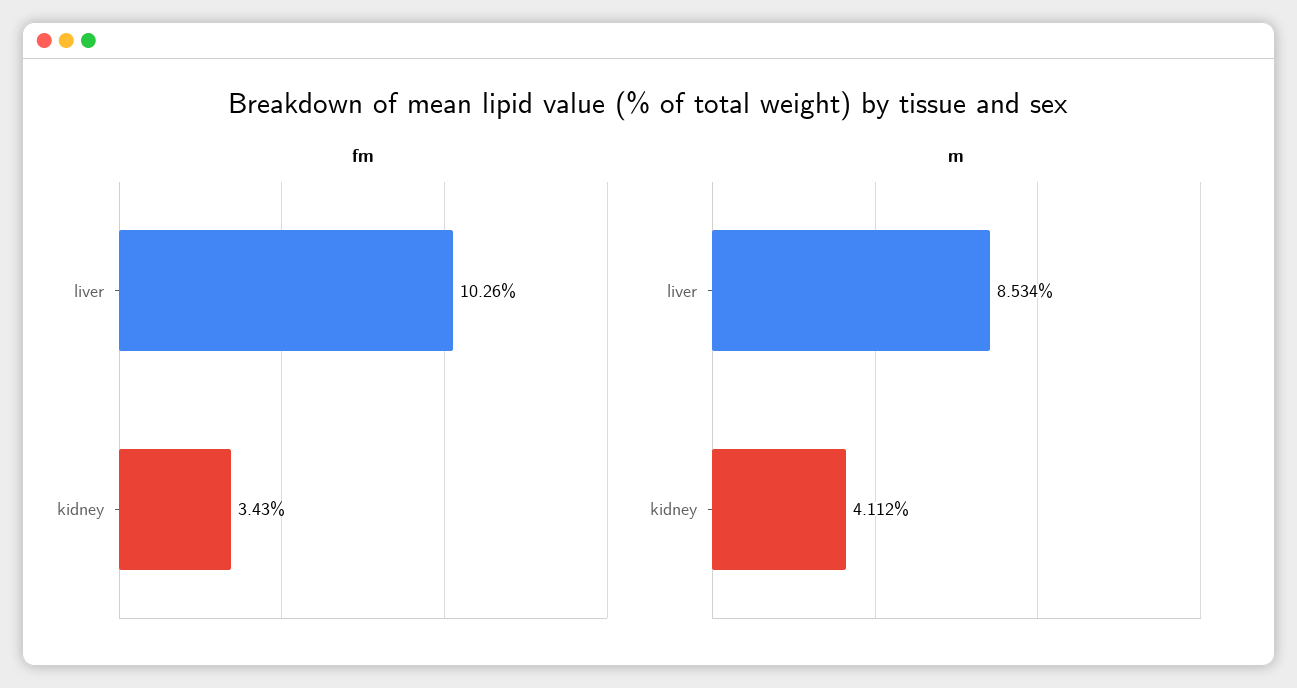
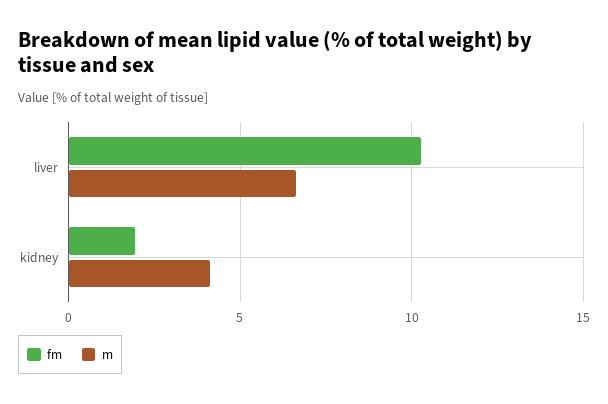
fm, kidney: 3.43 -> 2
m, liver: 8.534 -> 6.5

